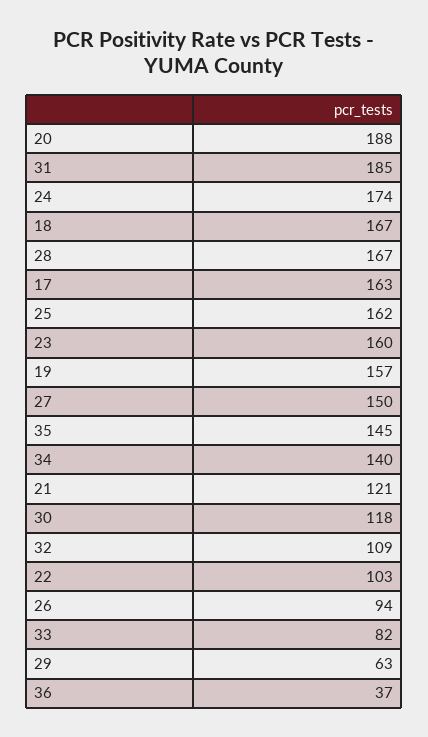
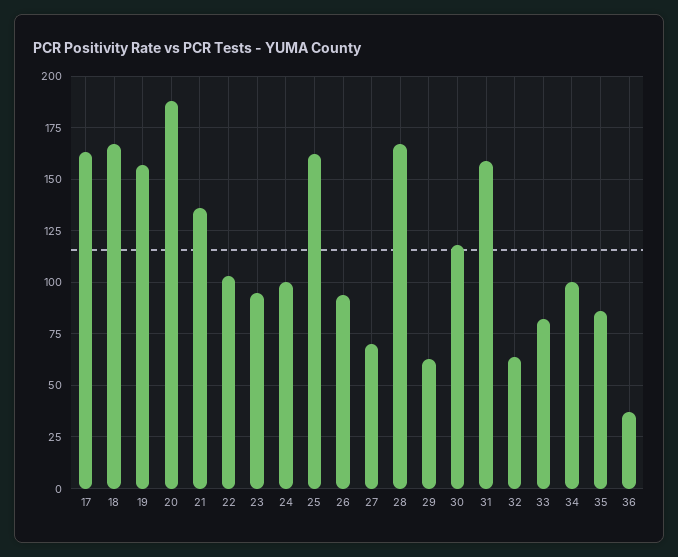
31: 185 -> 160
24: 174 -> 100
23: 160 -> 95
27: 150 -> 70
35: 145 -> 85
34: 140 -> 100
21: 121 -> 135
32: 109 -> 65

